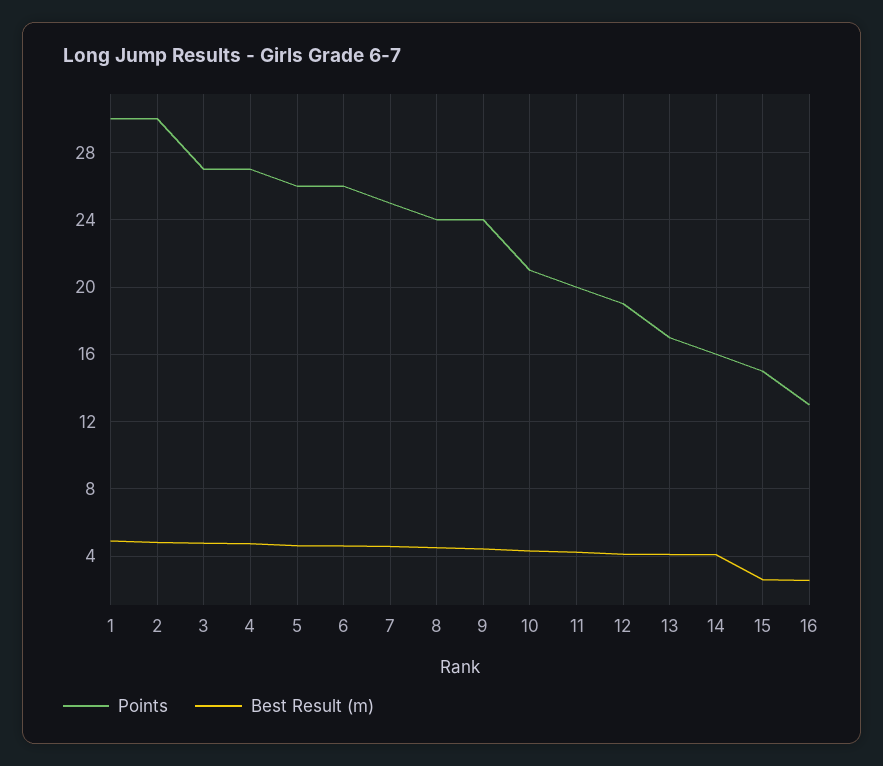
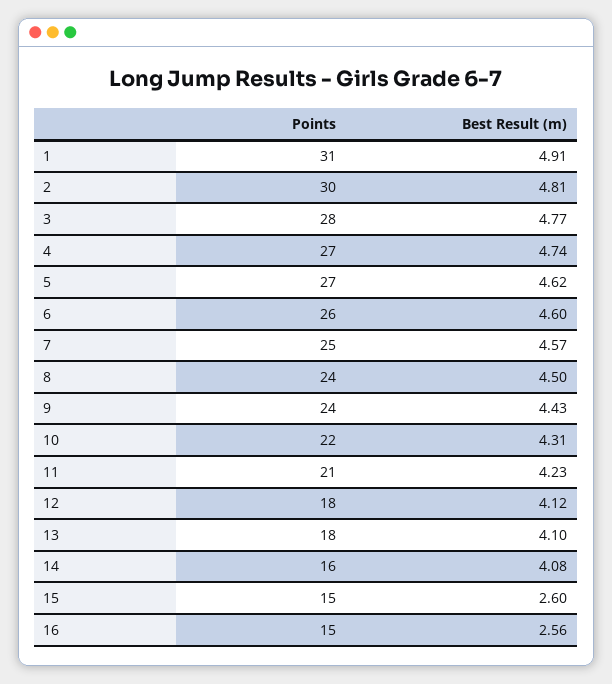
Points, 1: 30 -> 31
Points, 3: 27 -> 28
Points, 5: 26 -> 27
Points, 10: 21 -> 22
Points, 11: 20 -> 21
Points, 12: 19 -> 18
Points, 13: 17 -> 18
Points, 16: 13 -> 15

